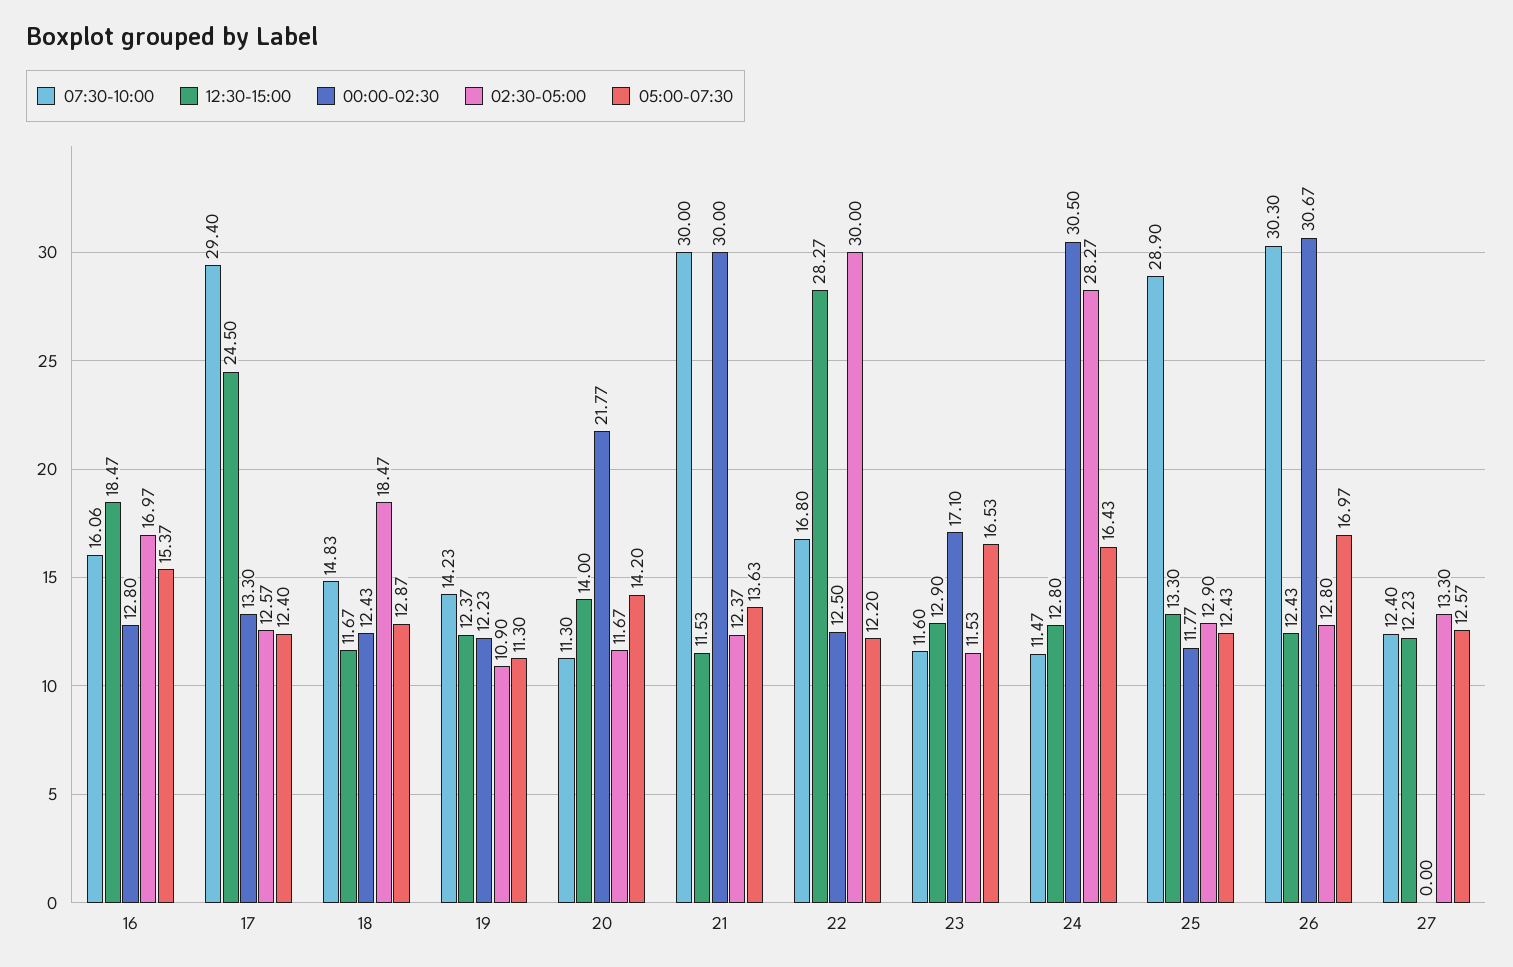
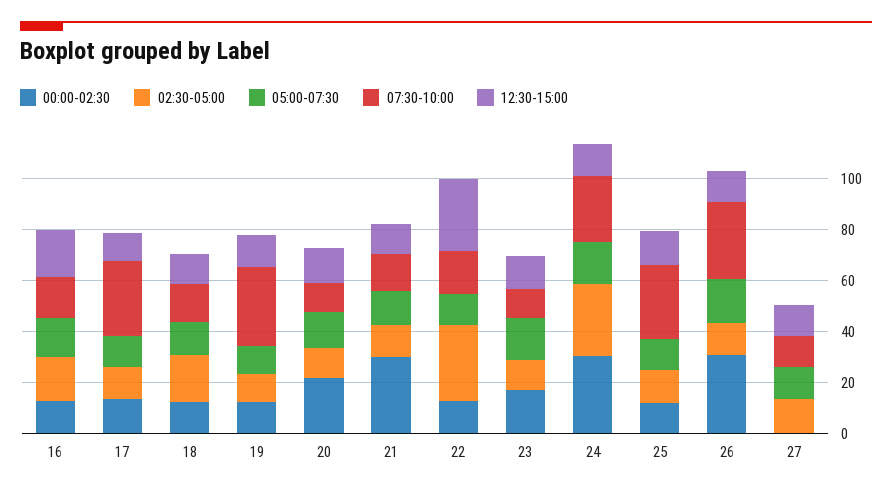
12:30-15:00, 17: 24.5 -> 10
07:30-10:00, 19: 14.23 -> 30
07:30-10:00, 21: 30 -> 15
07:30-10:00, 24: 11.47 -> 25

